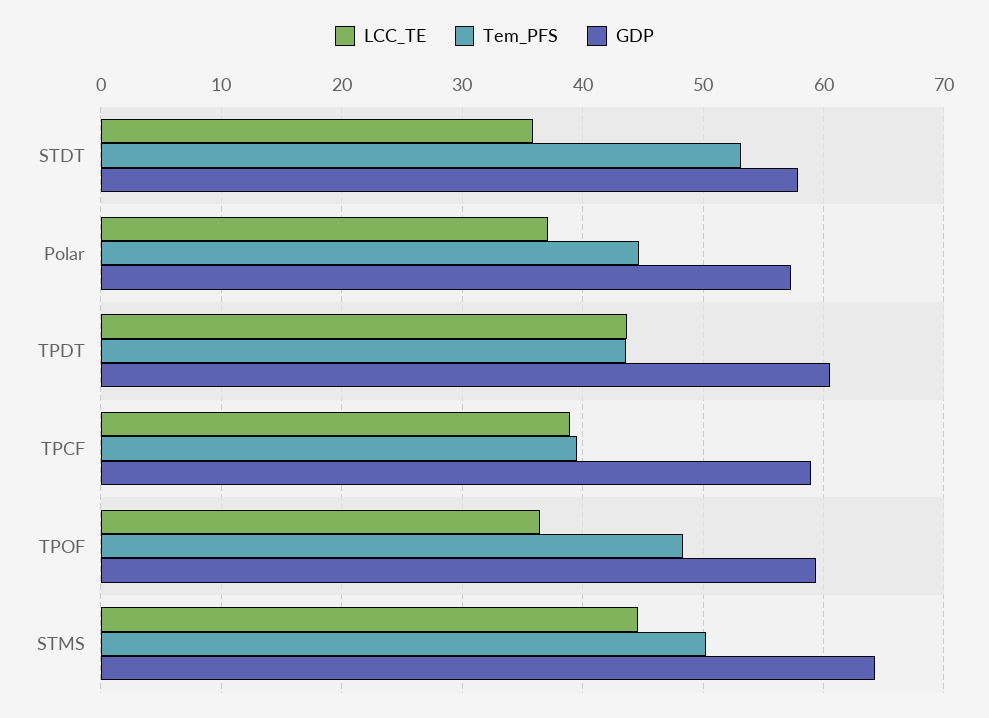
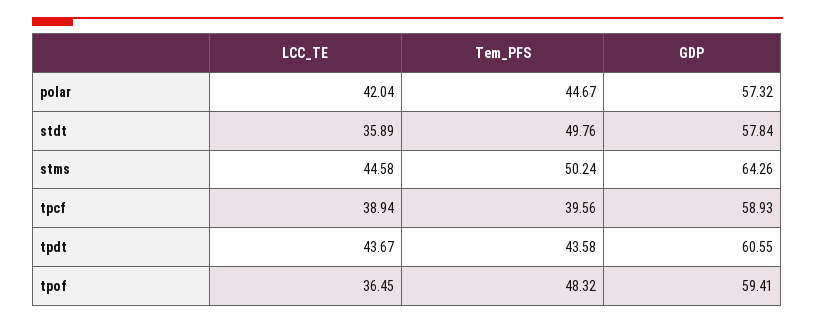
Tem_PFS, STDT: 53 -> 49.76
LCC_TE, Polar: 37 -> 42.04

